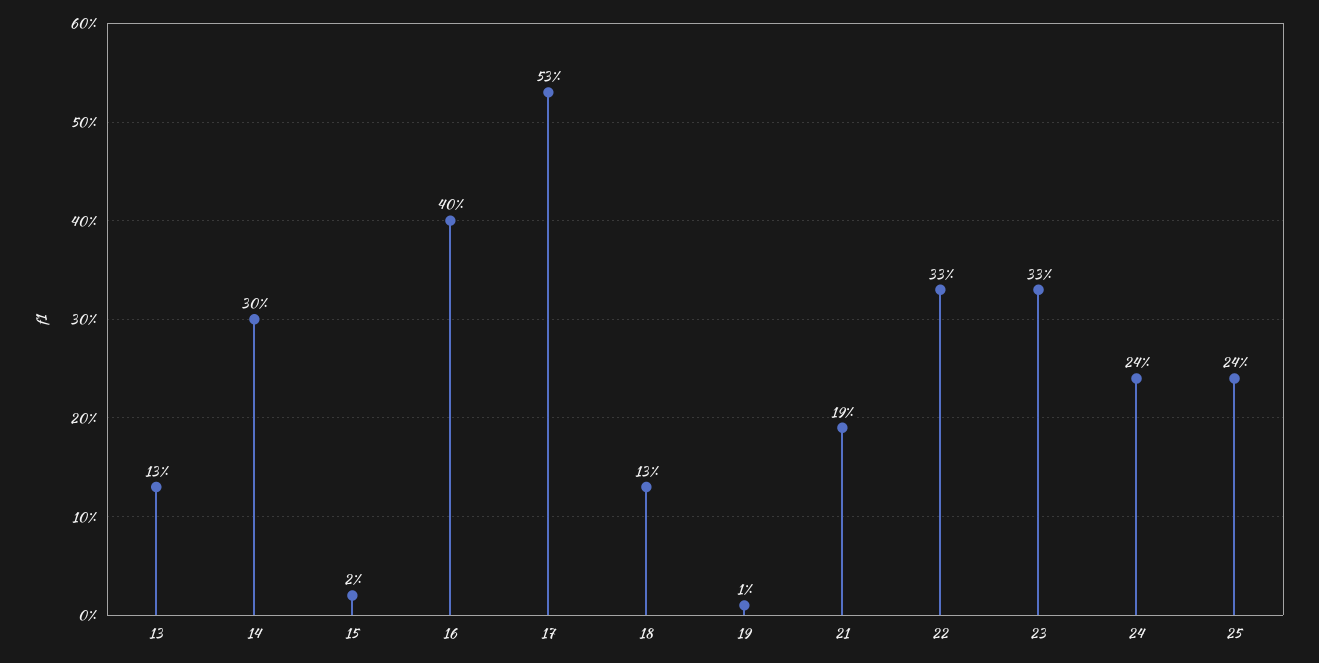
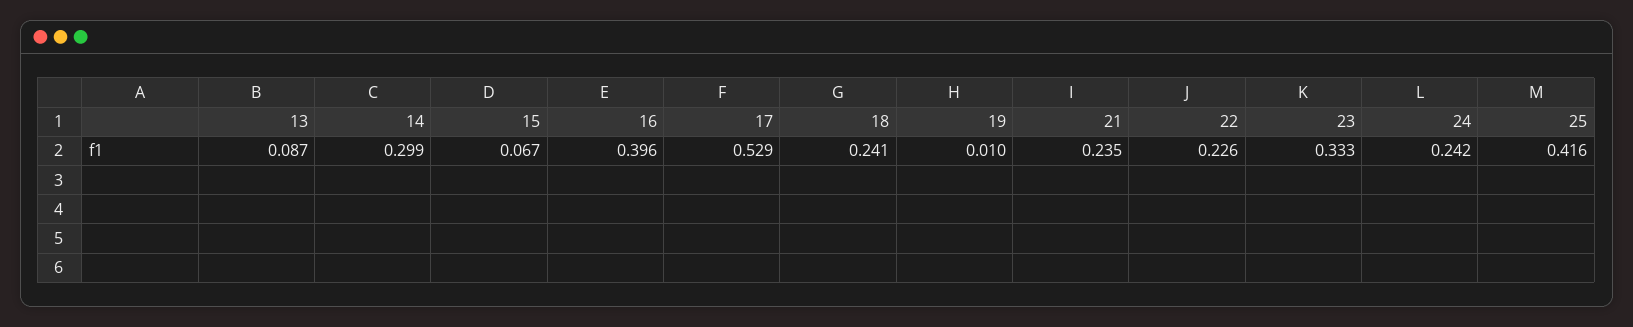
13: 0.13 -> 0.087
15: 0.02 -> 0.067
18: 0.13 -> 0.241
21: 0.19 -> 0.235
22: 0.33 -> 0.226
25: 0.24 -> 0.416

